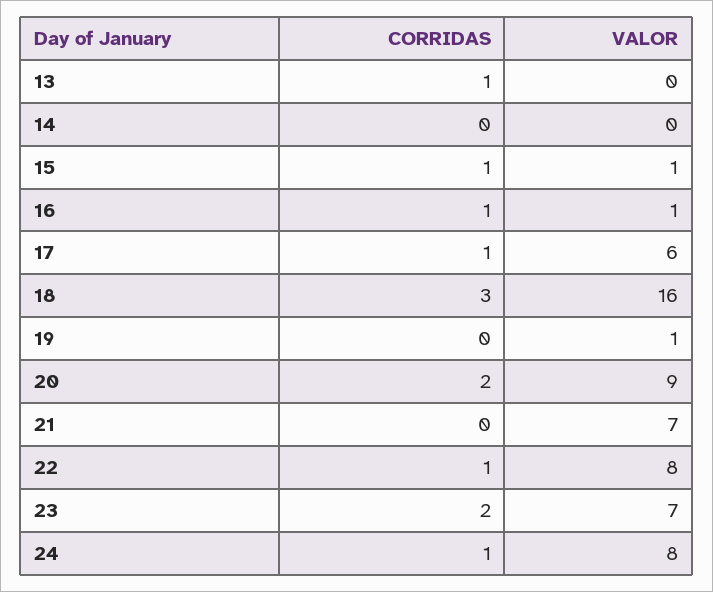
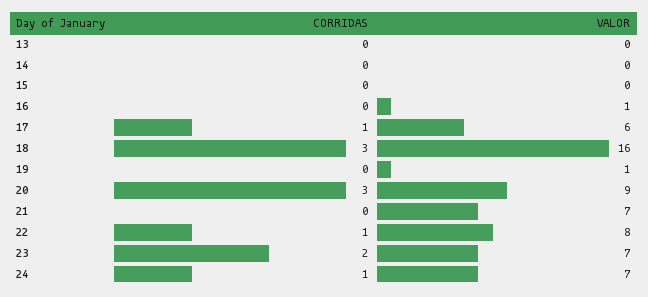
CORRIDAS, 13: 1 -> 0
CORRIDAS, 15: 1 -> 0
VALOR, 15: 1 -> 0
CORRIDAS, 16: 1 -> 0
CORRIDAS, 20: 2 -> 3
VALOR, 24: 8 -> 7

